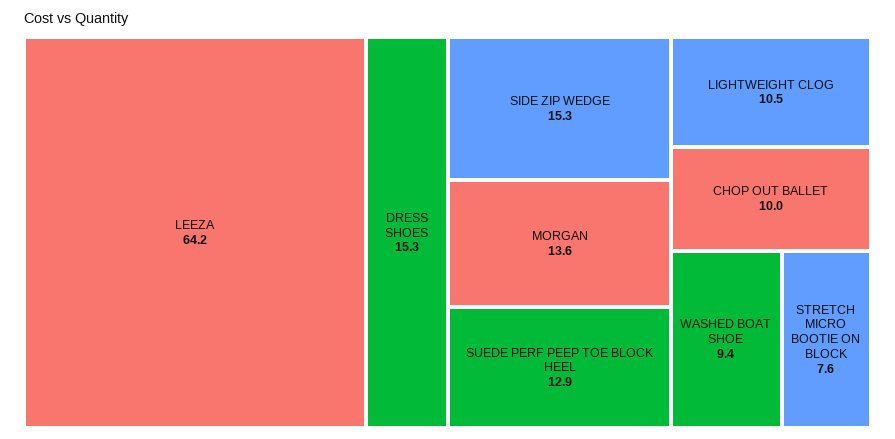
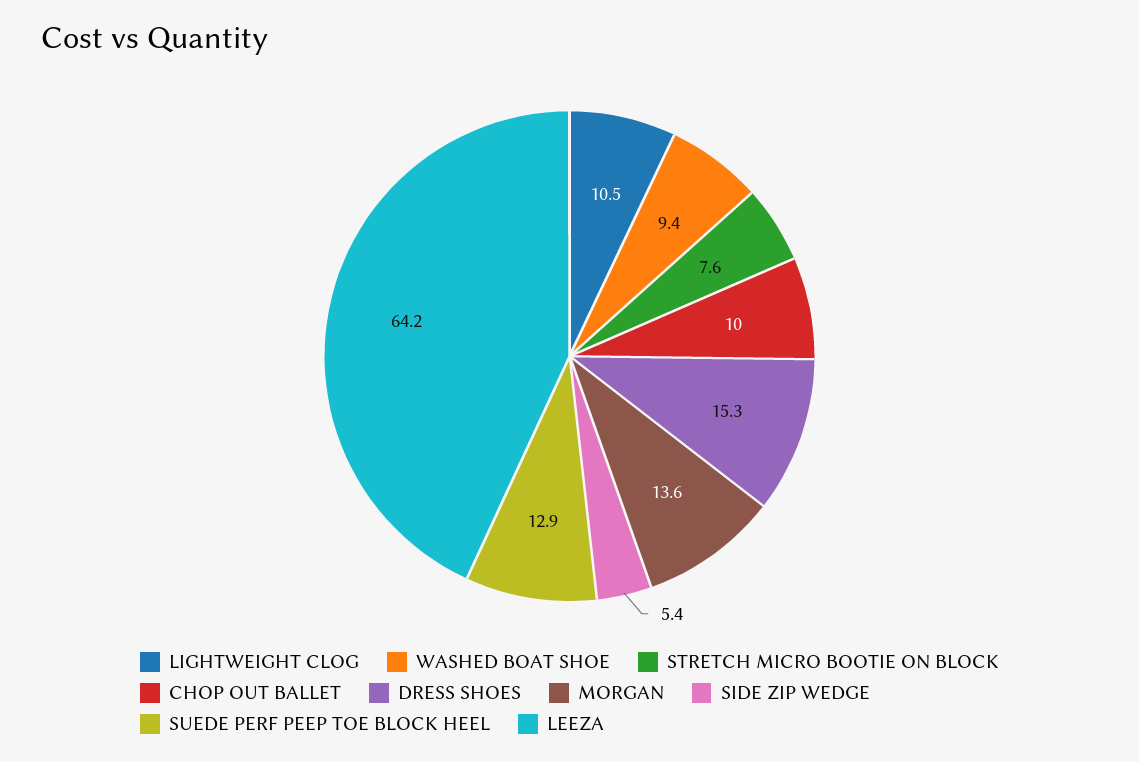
SIDE ZIP WEDGE: 15.3 -> 5.4

